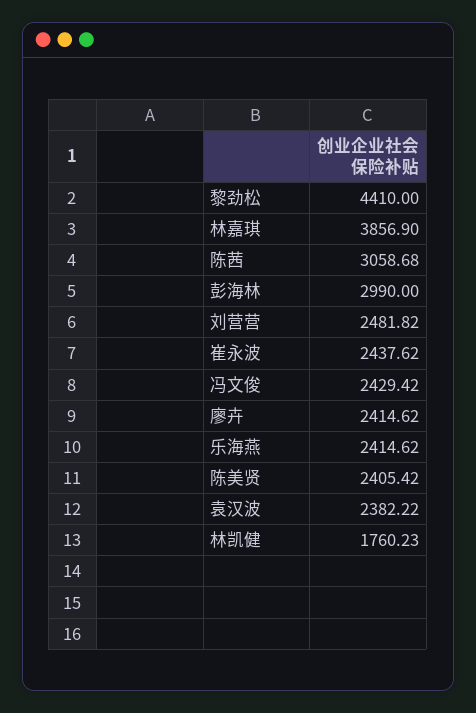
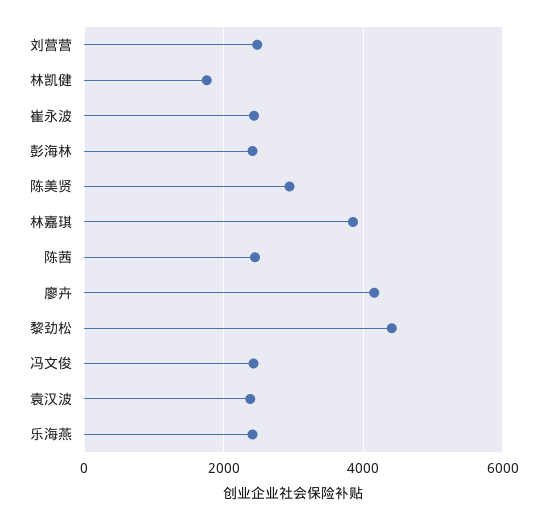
陈茜: 3058.68 -> 2400
彭海林: 2990 -> 2400
廖卉: 2414.62 -> 4200
陈美贤: 2405.42 -> 3000

